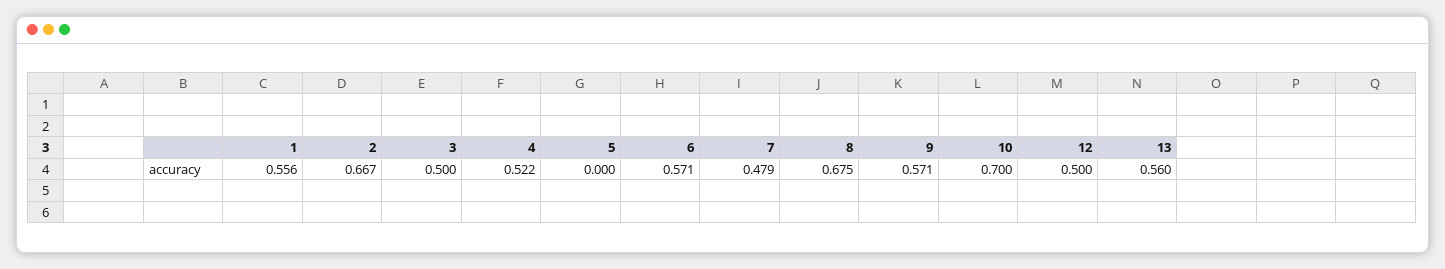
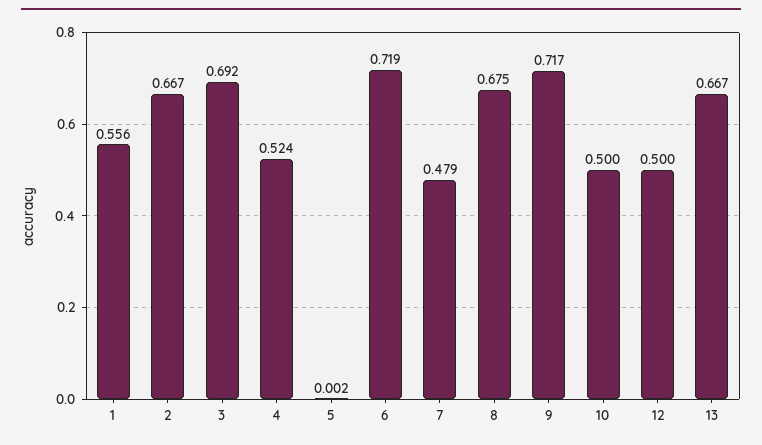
3: 0.5 -> 0.692
4: 0.522 -> 0.524
5: 0 -> 0.002
6: 0.571 -> 0.719
9: 0.571 -> 0.717
10: 0.7 -> 0.5
13: 0.56 -> 0.667

